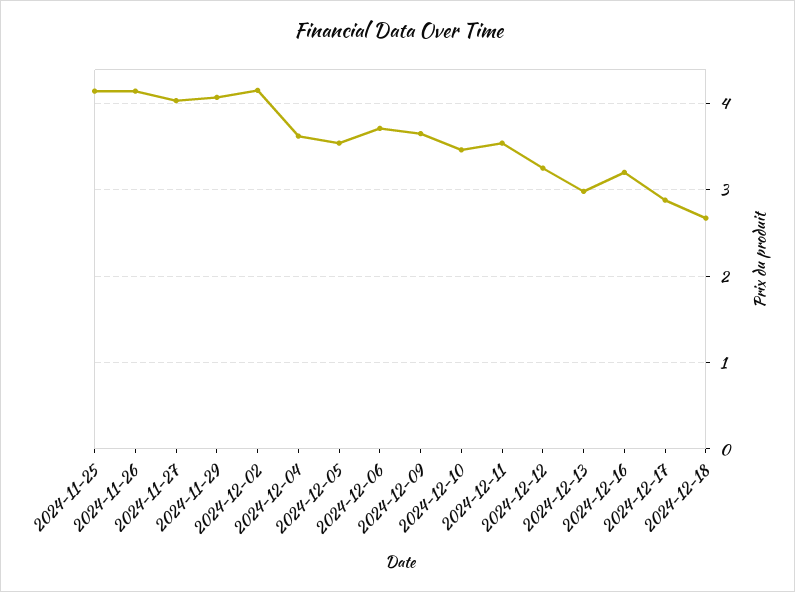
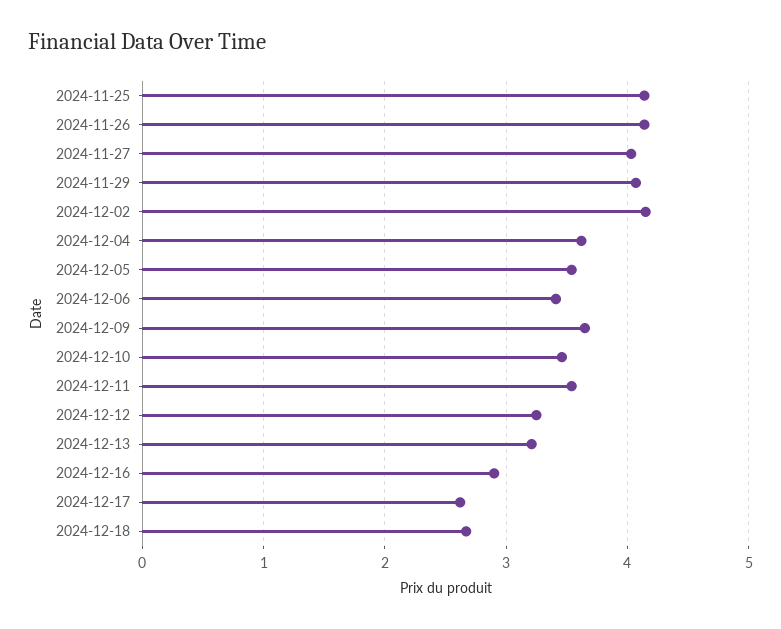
2024-12-06: 3.7 -> 3.4
2024-12-13: 3 -> 3.2
2024-12-16: 3.2 -> 2.9
2024-12-17: 2.9 -> 2.6

